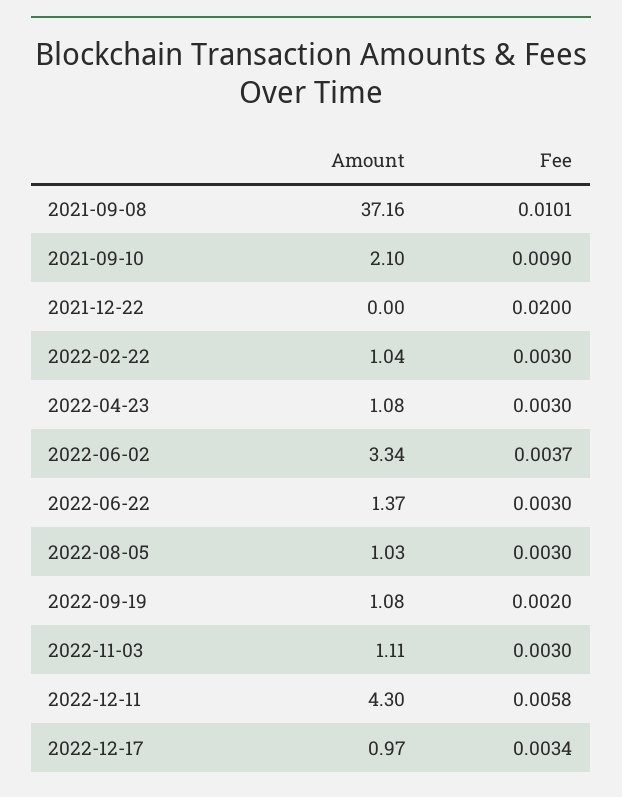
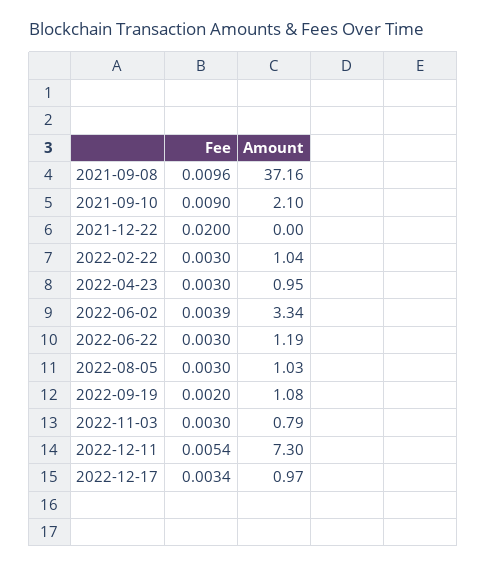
Fee, 2021-09-08: 0.0101 -> 0.0096
Amount, 2022-04-23: 1.08 -> 0.95
Fee, 2022-06-02: 0.0037 -> 0.0039
Amount, 2022-06-22: 1.37 -> 1.19
Amount, 2022-11-03: 1.11 -> 0.79
Amount, 2022-12-11: 4.3 -> 7.3
Fee, 2022-12-11: 0.0058 -> 0.0054

